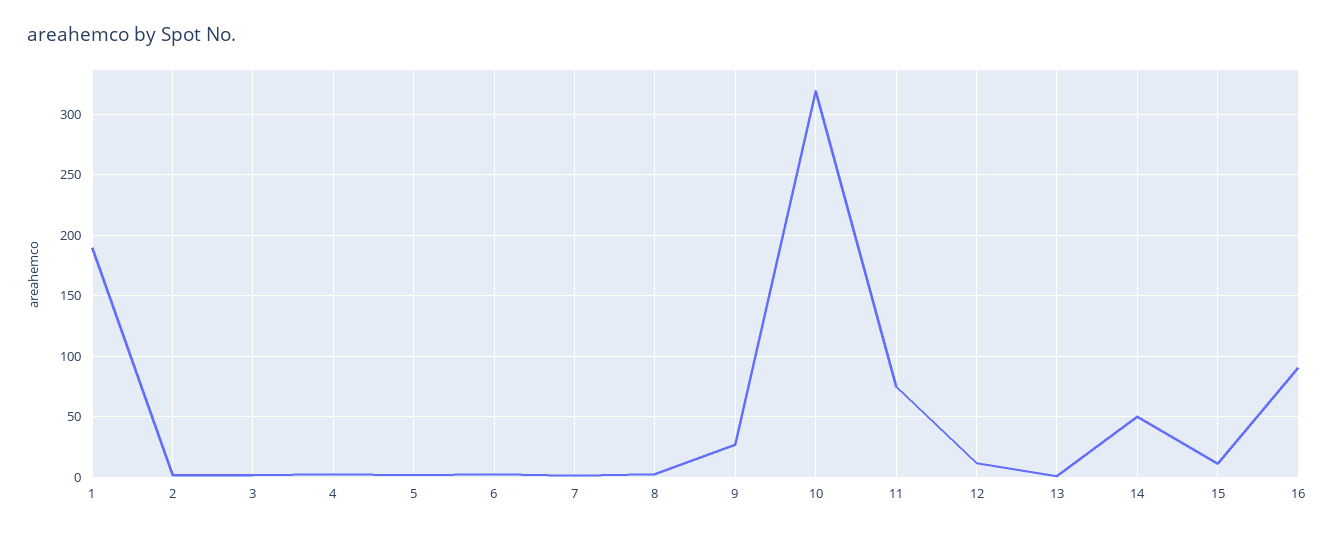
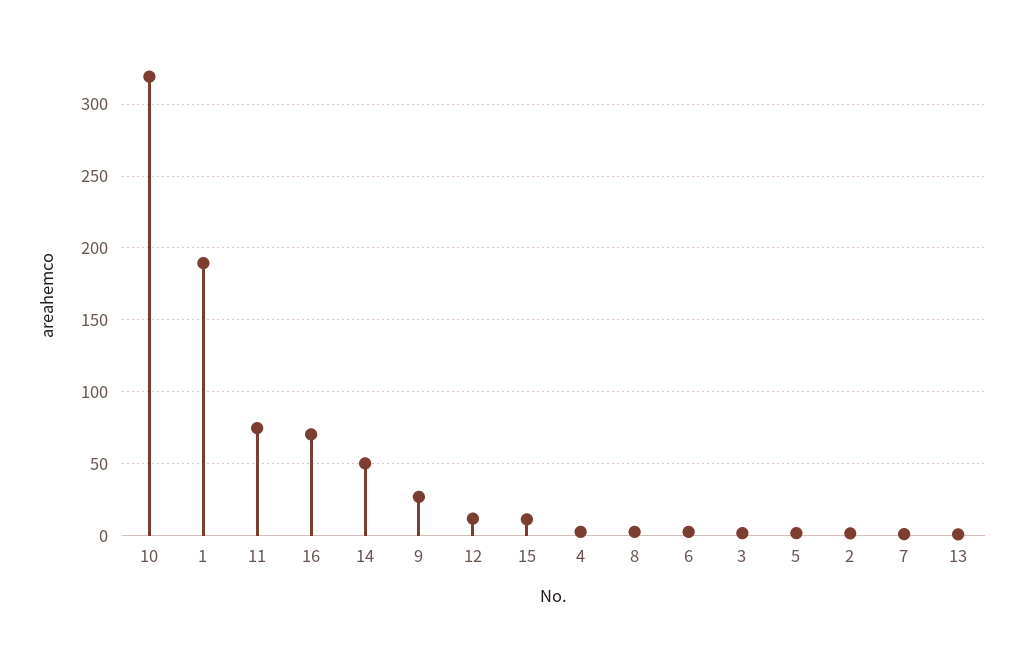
16: 90 -> 70

